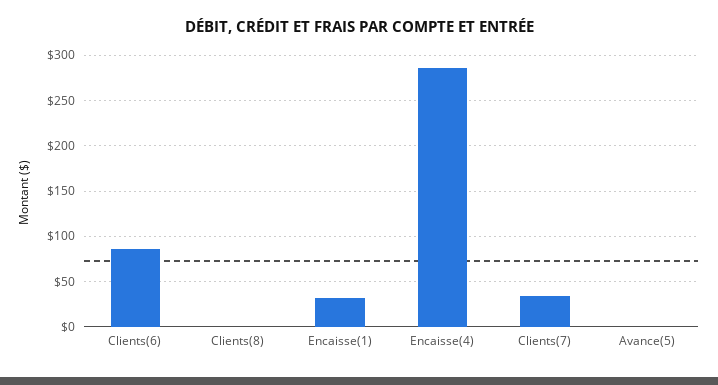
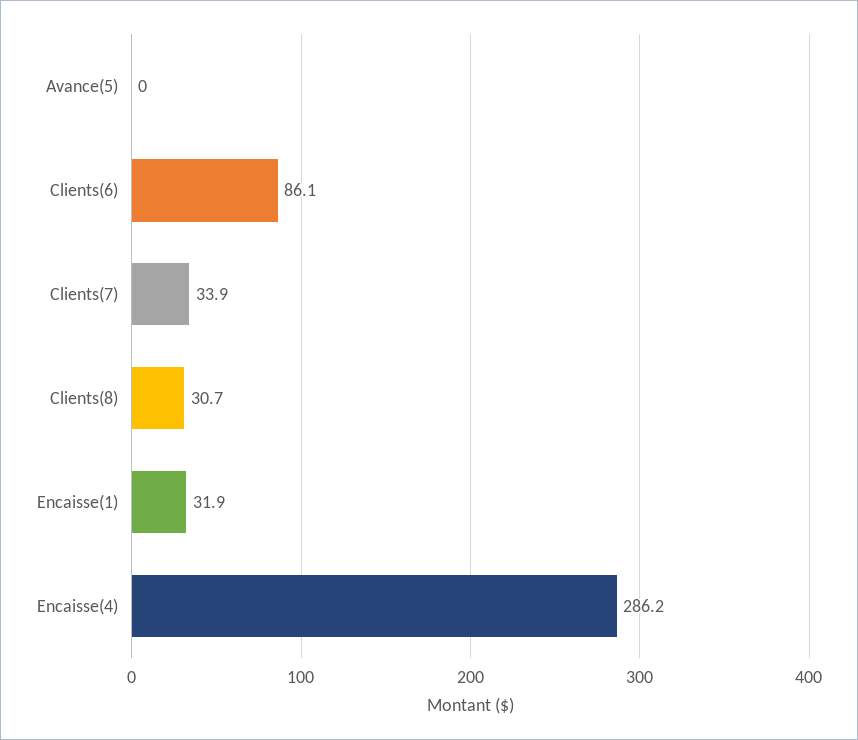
Clients(8): 0 -> 30.7

